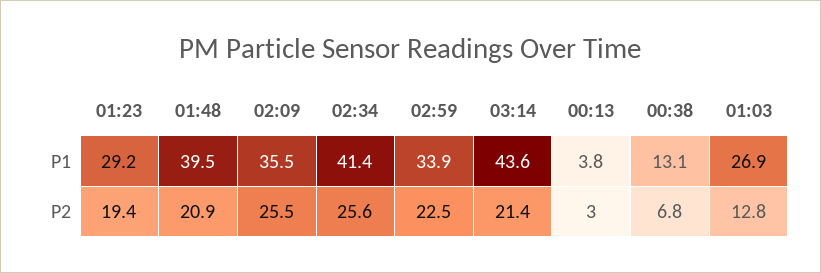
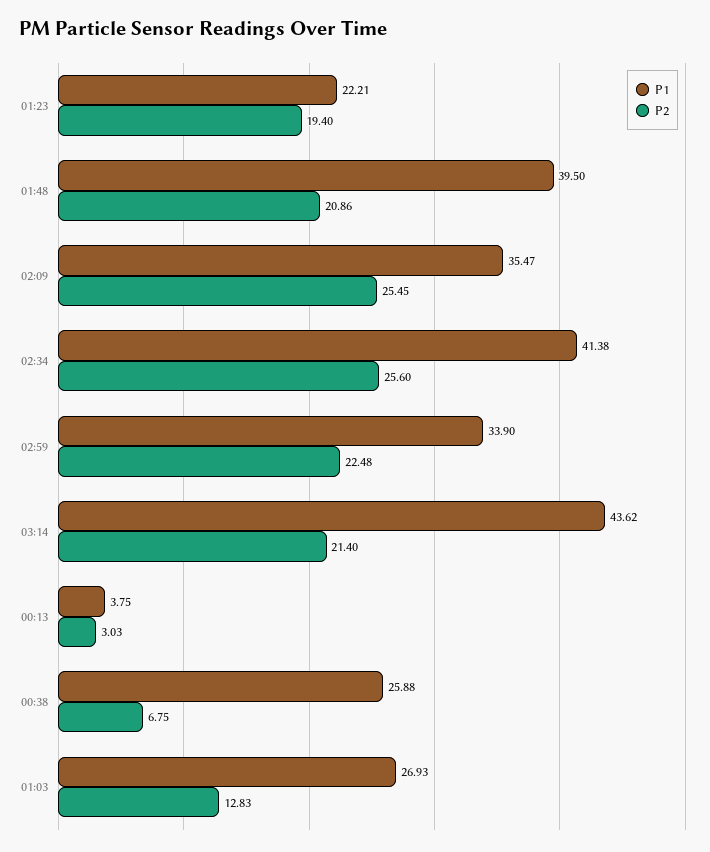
P1, 01:23: 29.2 -> 22.21
P1, 00:38: 13.1 -> 25.88

